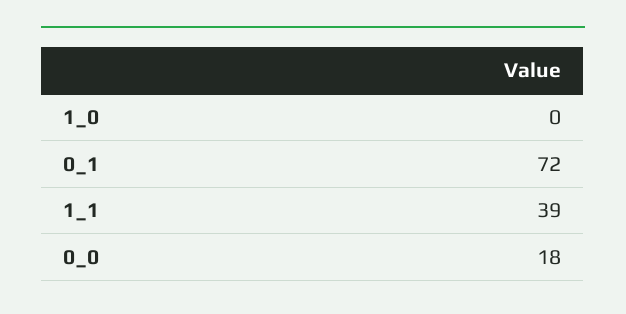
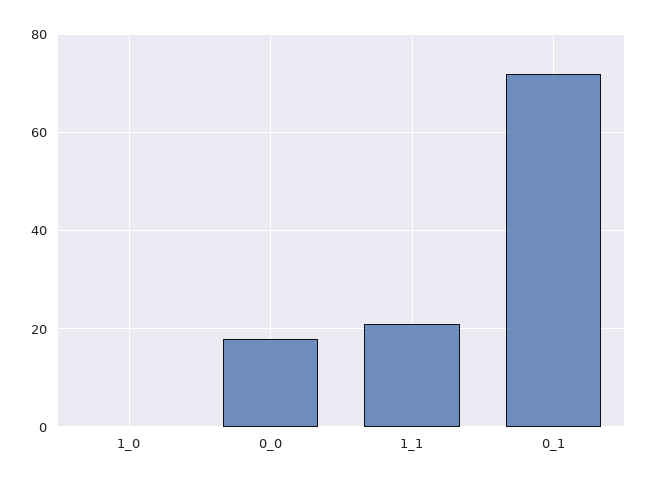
1_1: 39 -> 20

